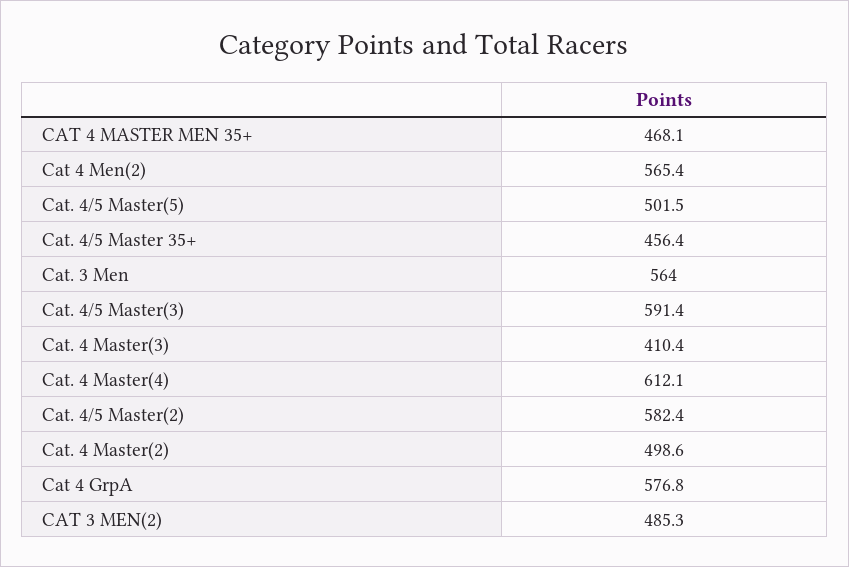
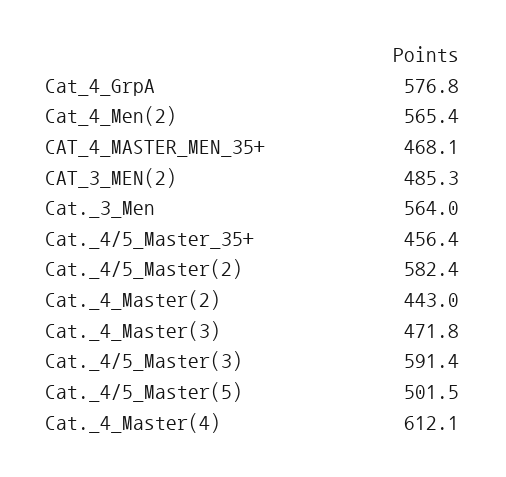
Cat. 4 Master(3): 410.4 -> 471.8
Cat. 4 Master(2): 498.6 -> 443

